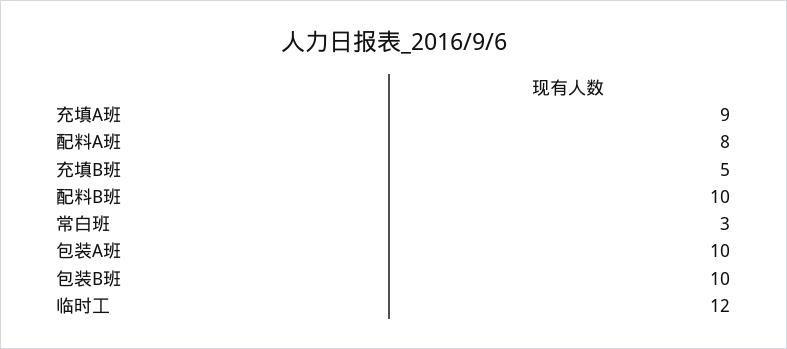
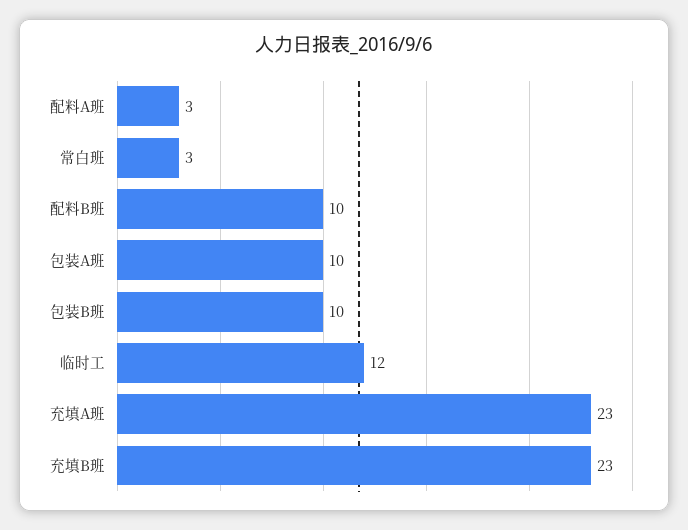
充填A班: 9 -> 23
配料A班: 8 -> 3
充填B班: 5 -> 23

